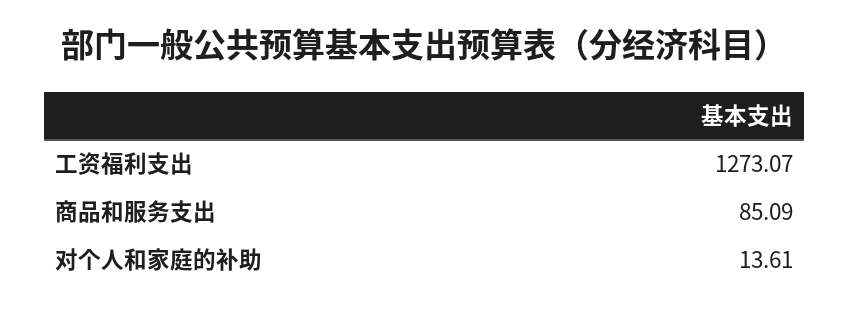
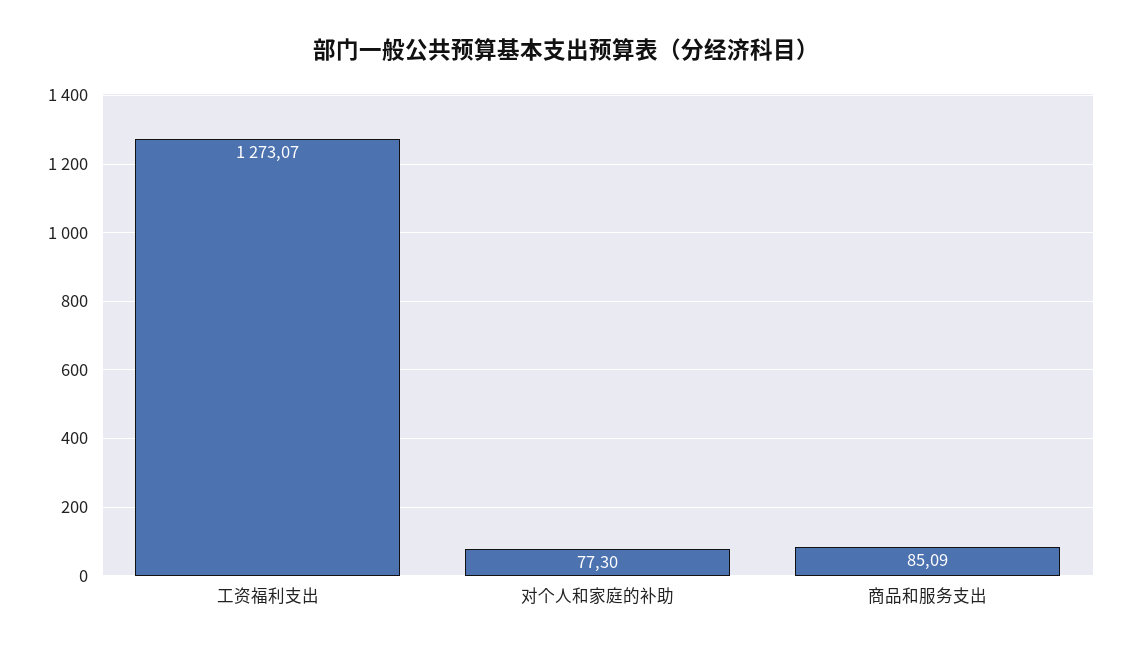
对个人和家庭的补助: 13.61 -> 77.3

